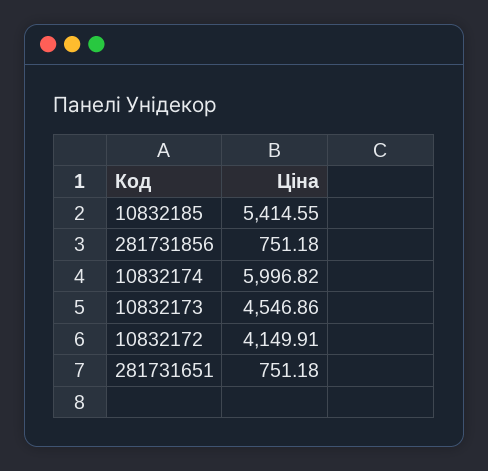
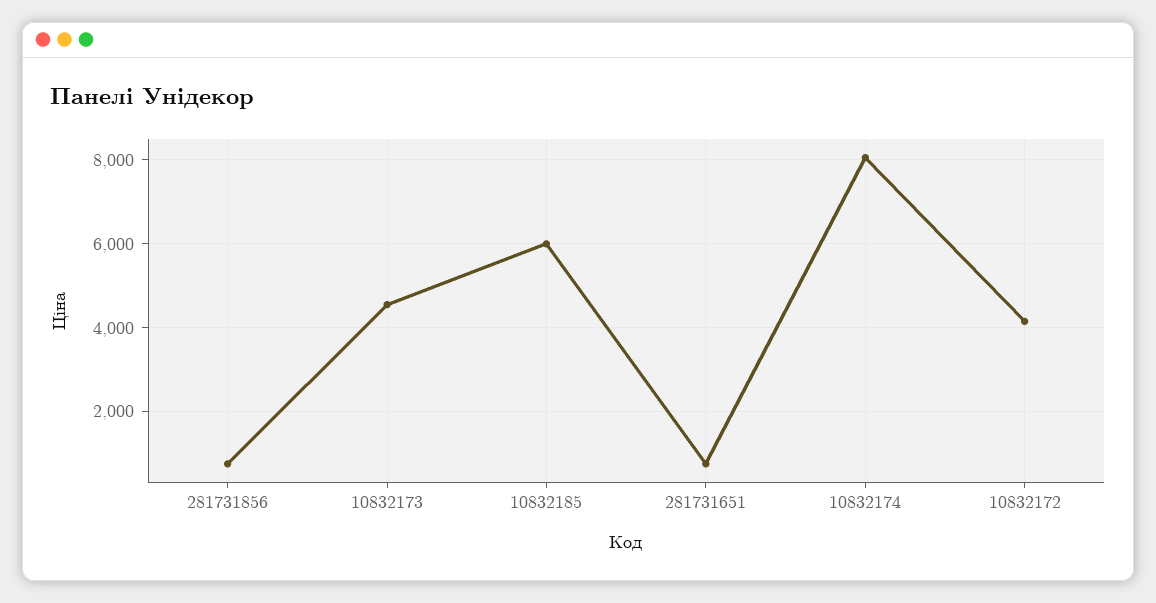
10832185: 5414.55 -> 6000
10832174: 5996.82 -> 8000

